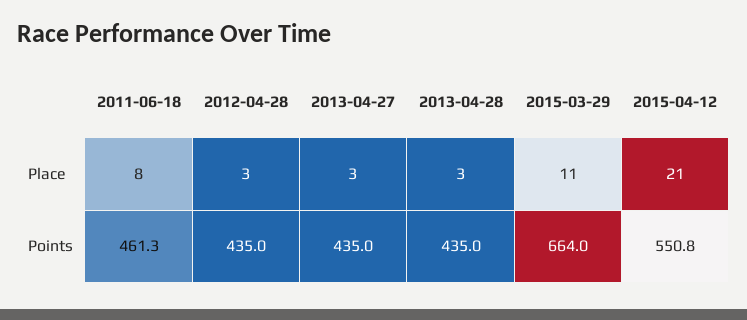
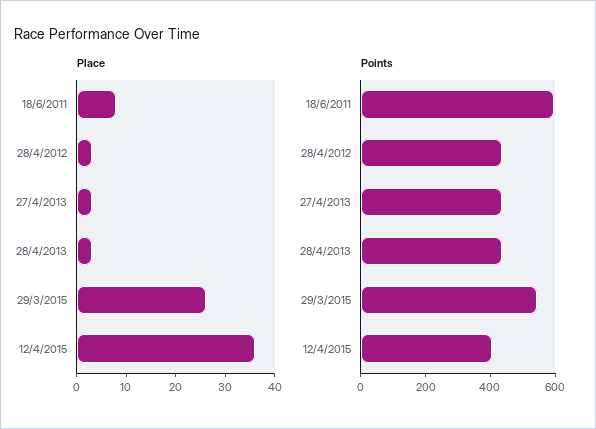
Place, 2015-03-29: 11 -> 25
Place, 2015-04-12: 21 -> 35
Points, 2011-06-18: 461.3 -> 600
Points, 2015-03-29: 664 -> 550
Points, 2015-04-12: 550.8 -> 400

